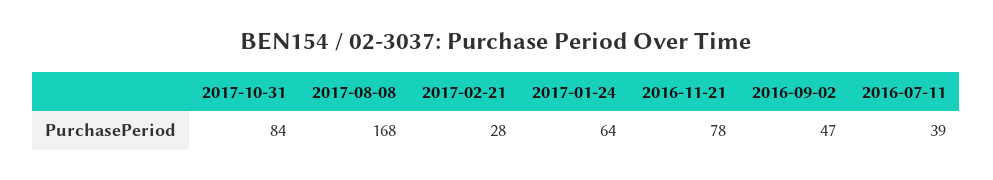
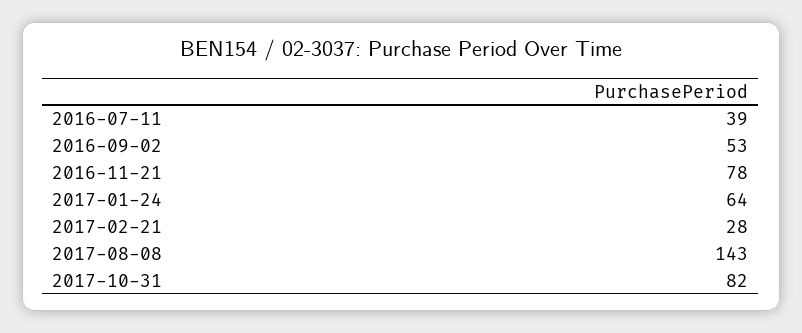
2017-10-31: 84 -> 82
2017-08-08: 168 -> 143
2016-09-02: 47 -> 53

